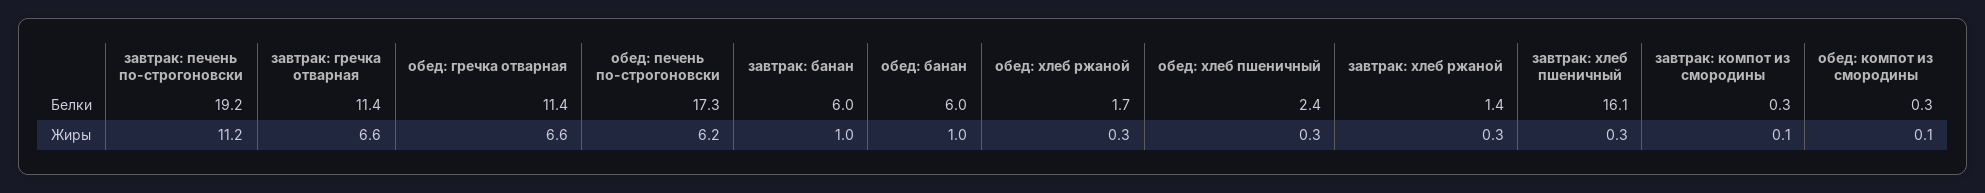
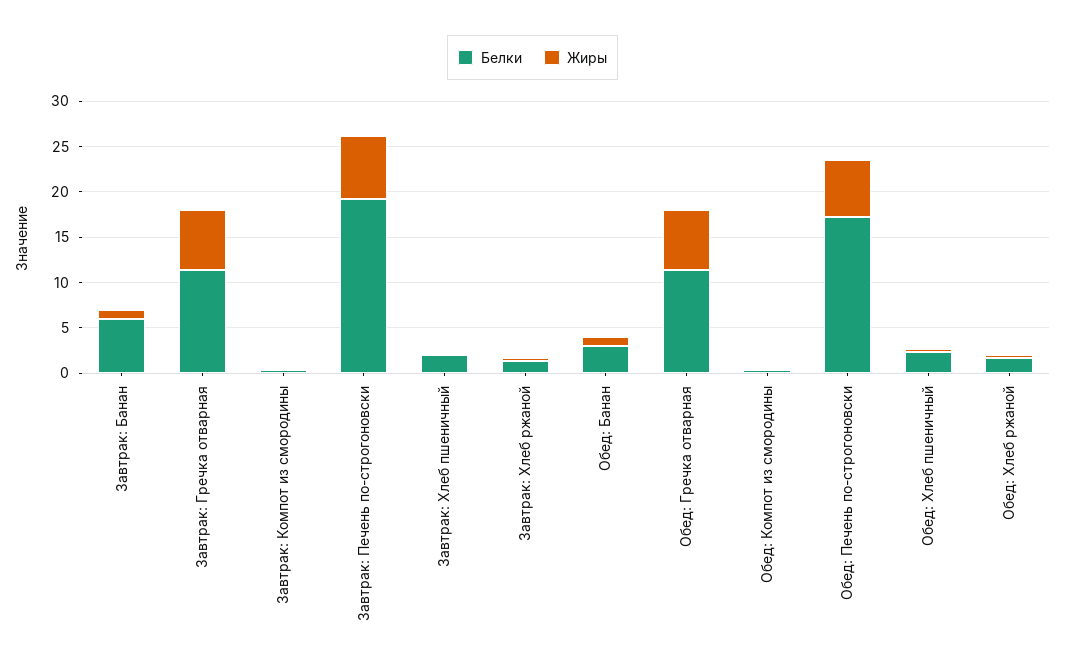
Белки, обед: банан: 6 -> 3
Белки, завтрак: хлеб пшеничный: 16.1 -> 2
Жиры, завтрак: печень по-строгоновски: 11.2 -> 7

